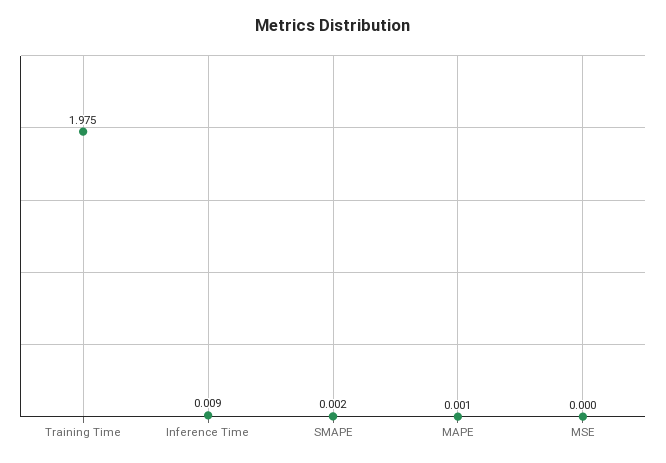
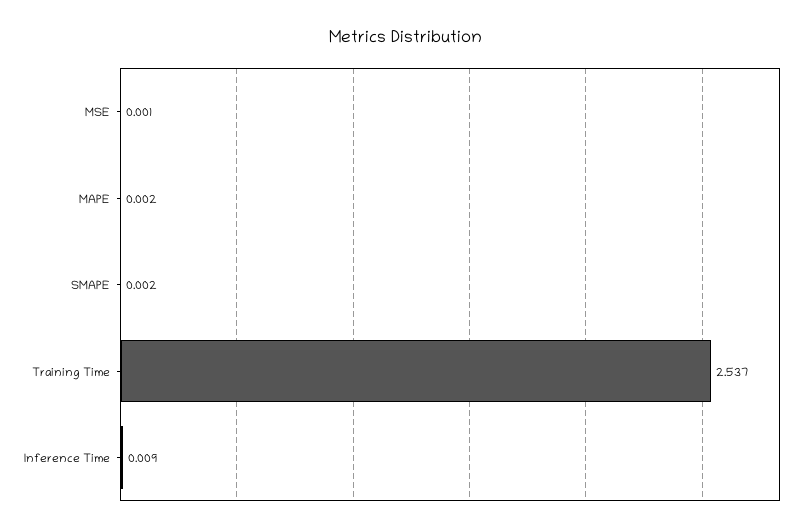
Training Time: 1.975 -> 2.537
MAPE: 0.001 -> 0.002
MSE: 0 -> 0.001

